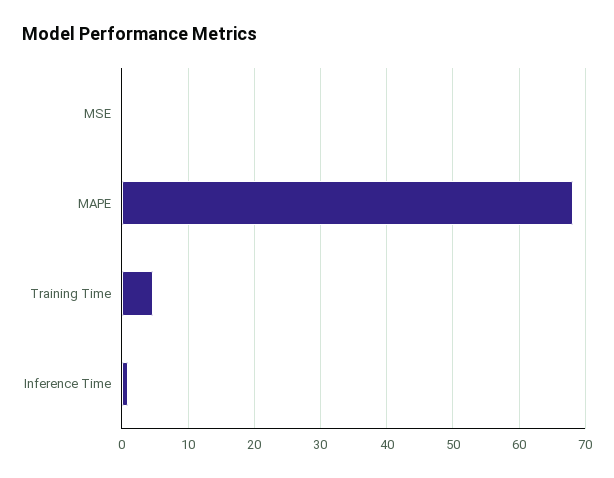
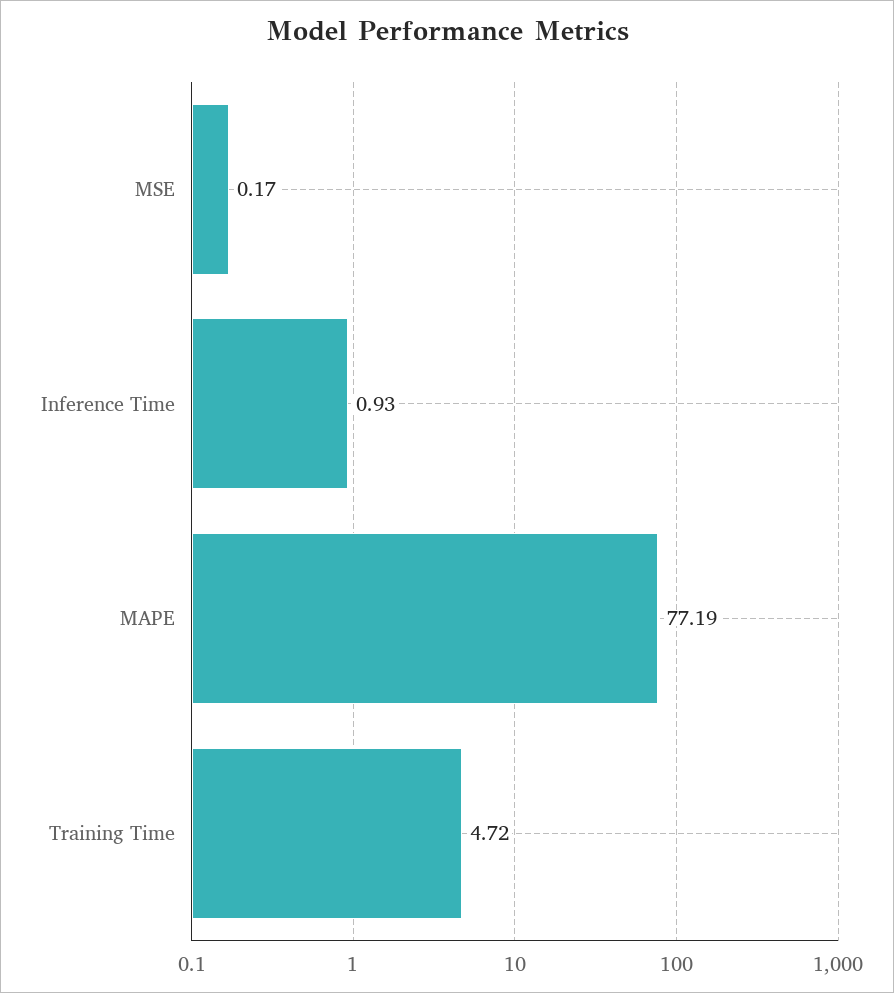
MAPE: 68 -> 77.19

